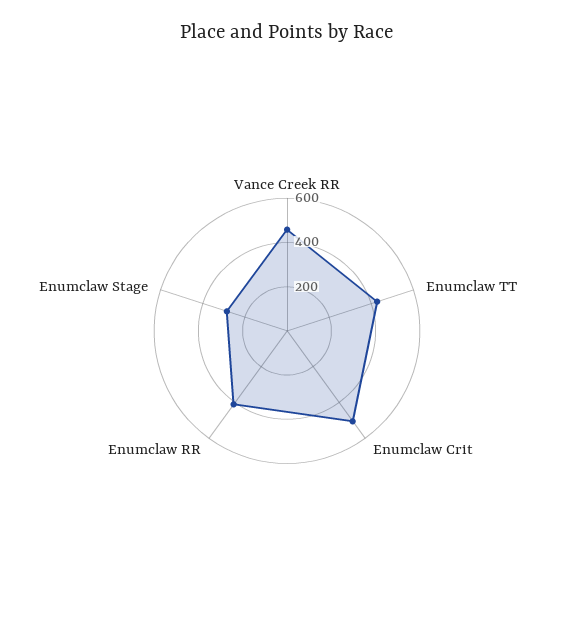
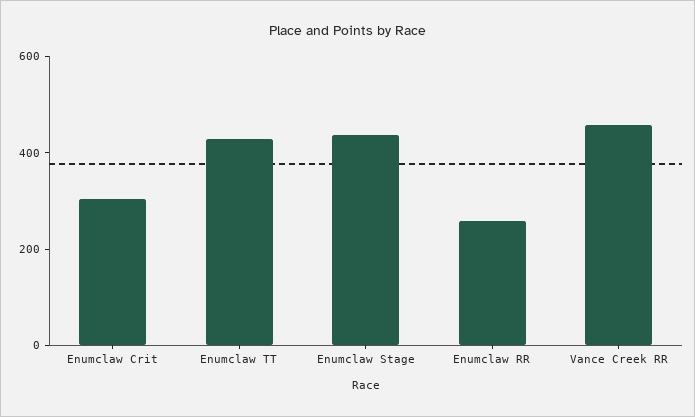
Enumclaw Crit: 500 -> 300
Enumclaw RR: 400 -> 250
Enumclaw Stage: 300 -> 450

